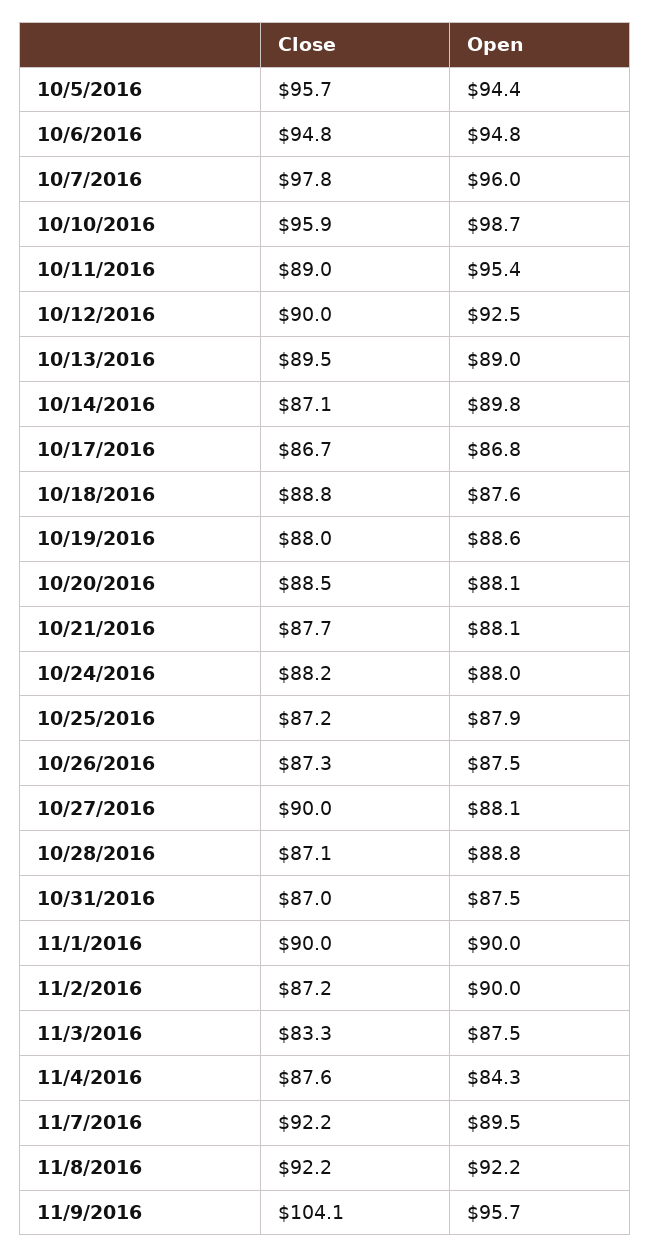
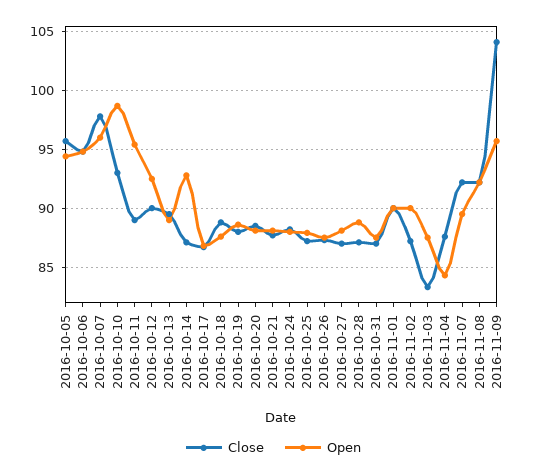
Close, 10/10/2016: 95.9 -> 93
Open, 10/14/2016: 89.8 -> 93
Close, 10/27/2016: 90 -> 87

